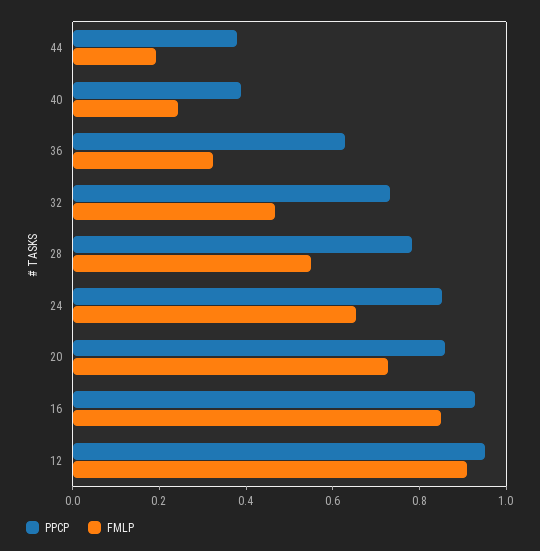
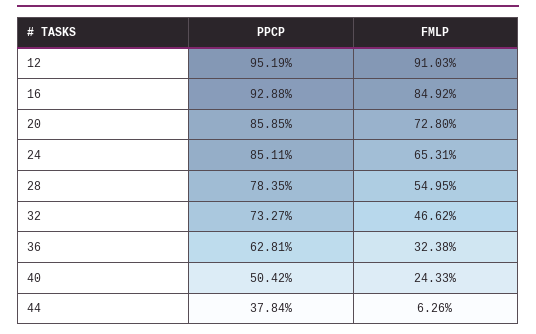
FMLP, 44: 0.2 -> 0.0626
PPCP, 40: 0.4 -> 0.5042

